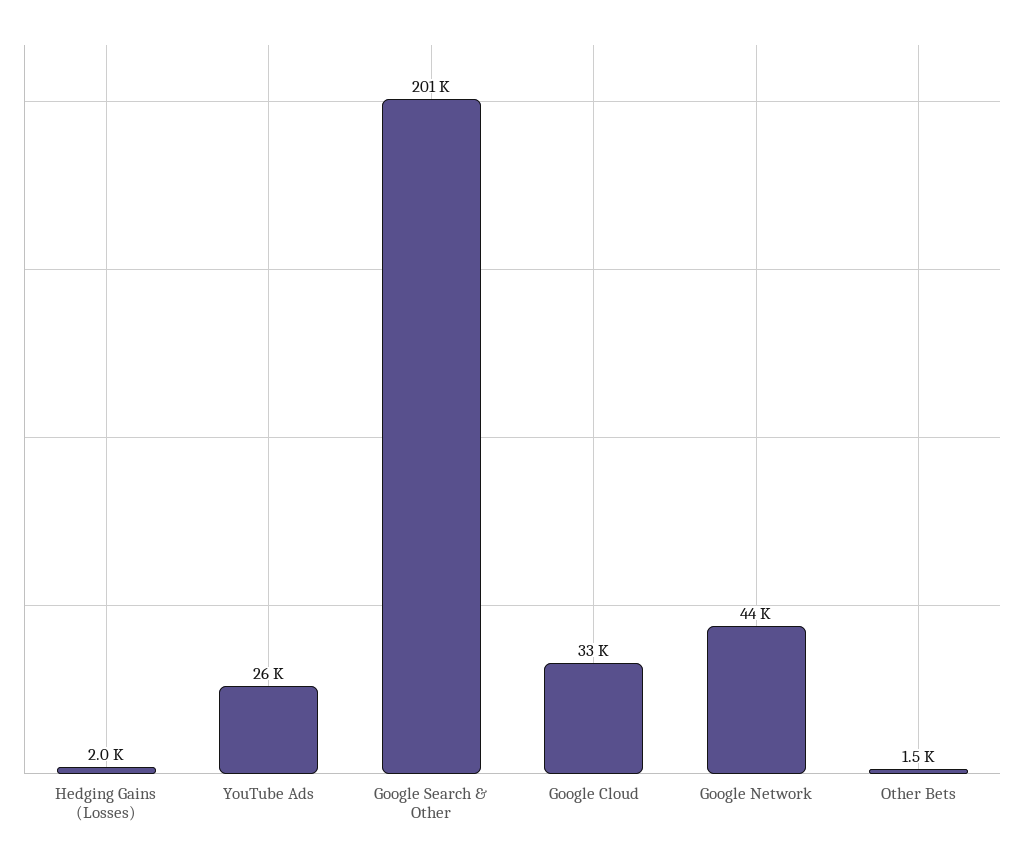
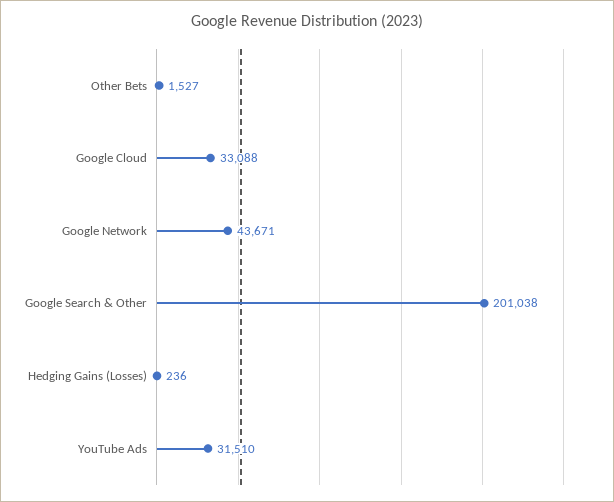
Hedging Gains (Losses): 2000 -> 236
YouTube Ads: 26000 -> 31510

